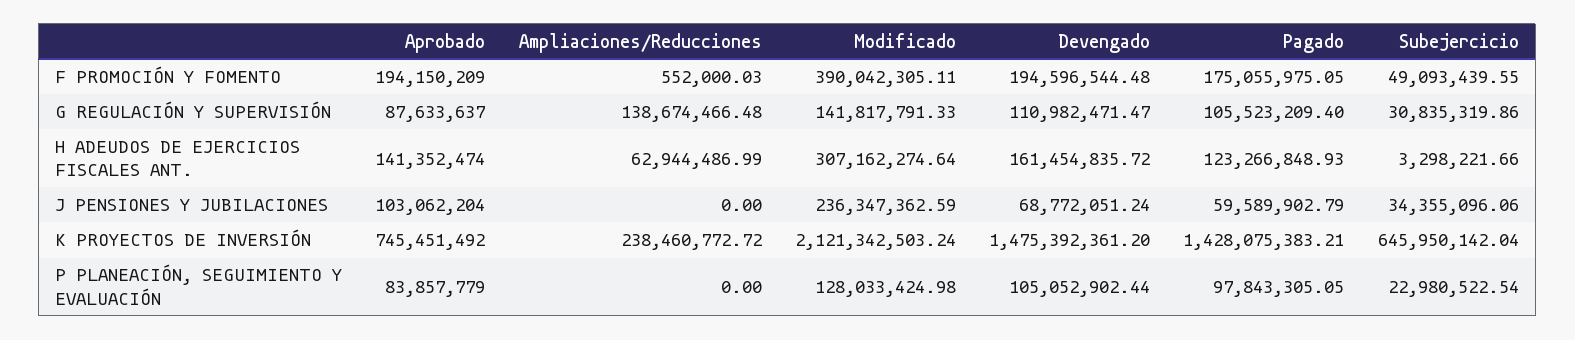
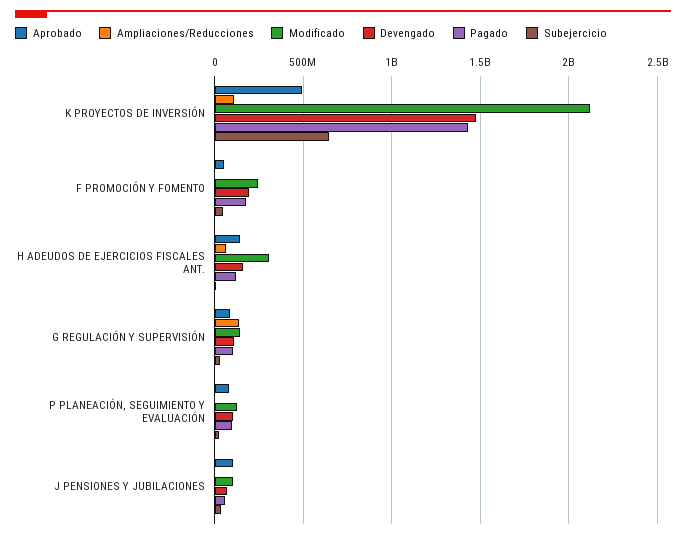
Aprobado, F PROMOCIÓN Y FOMENTO: 194150209 -> 50000000
Modificado, F PROMOCIÓN Y FOMENTO: 390042305.11 -> 250000000
Modificado, J PENSIONES Y JUBILACIONES: 236347362.59 -> 100000000
Aprobado, K PROYECTOS DE INVERSIÓN: 745451492 -> 500000000
Ampliaciones/Reducciones, K PROYECTOS DE INVERSIÓN: 238460772.72 -> 100000000

